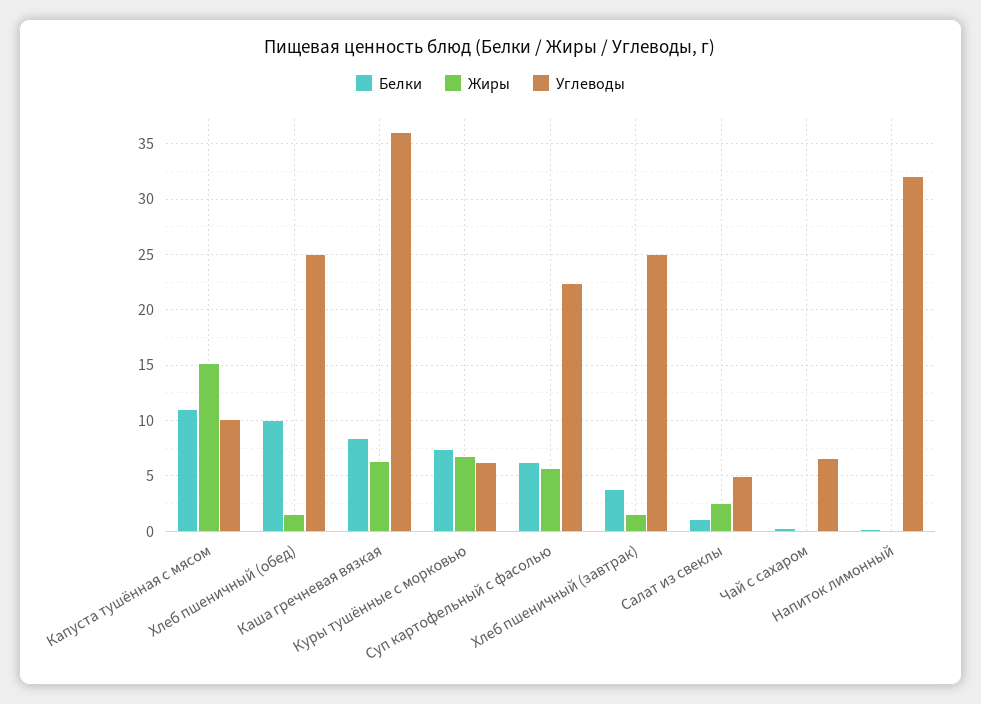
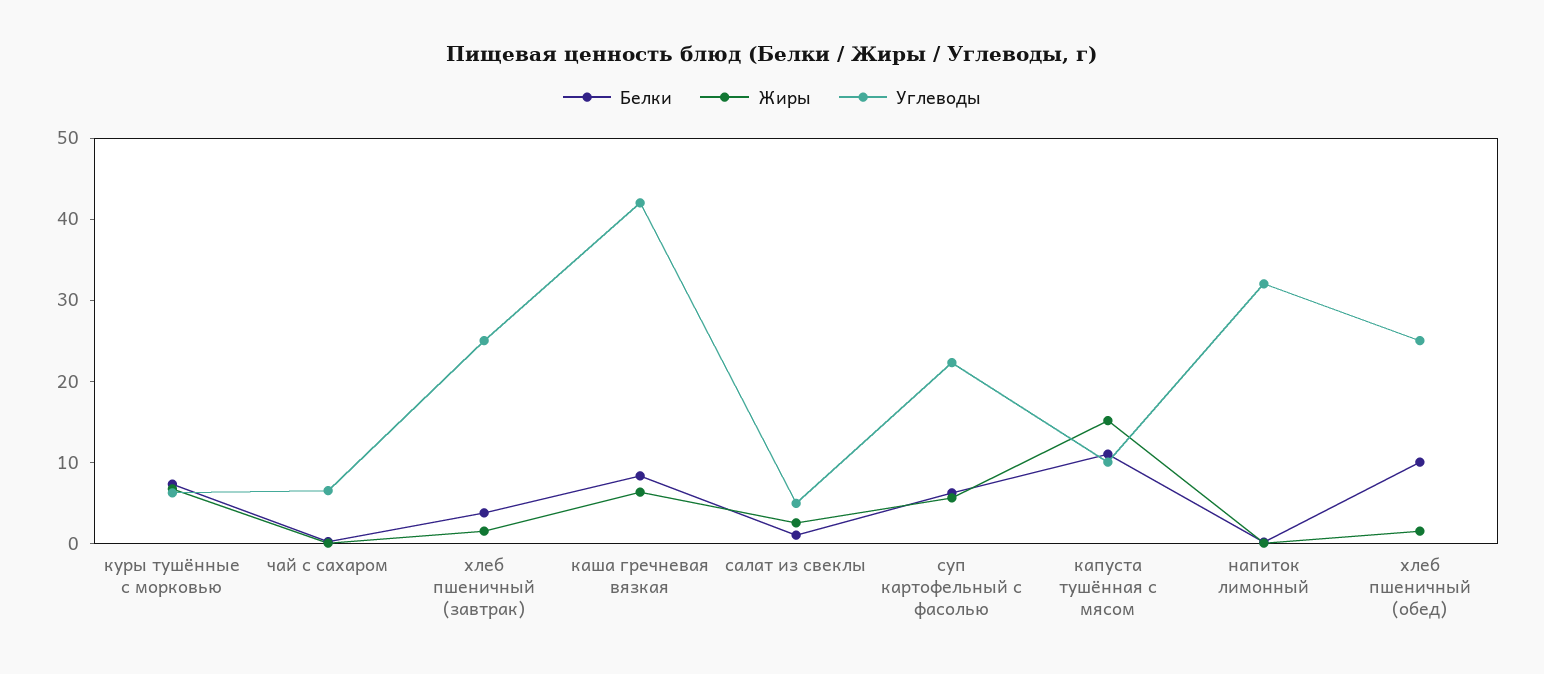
Углеводы, Каша гречневая вязкая: 36 -> 42

